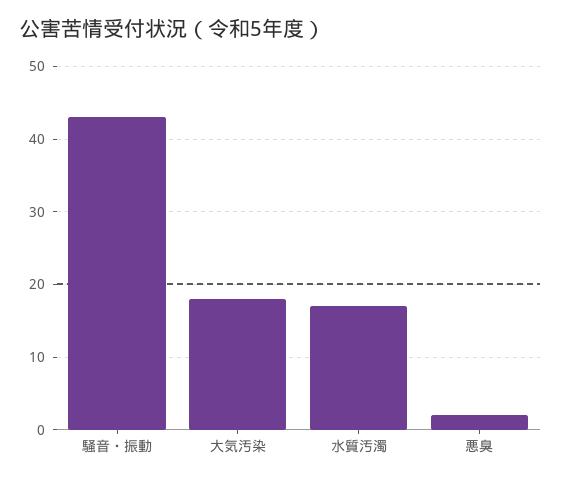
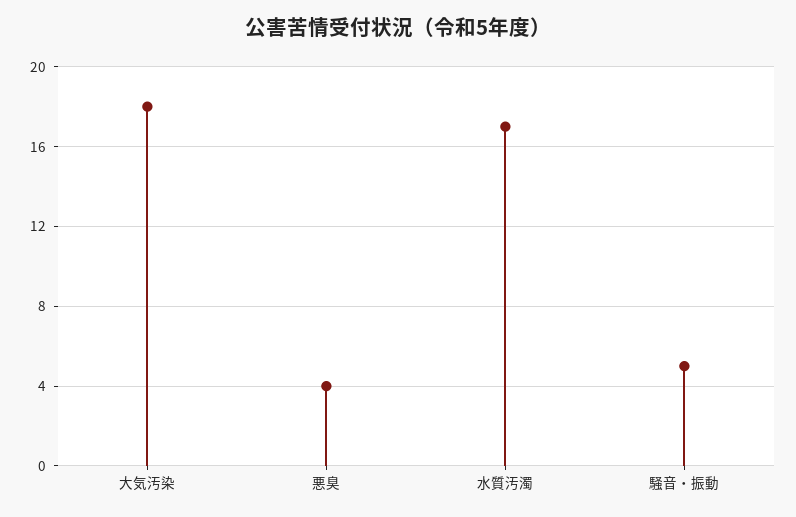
騒音・振動: 43 -> 5
悪臭: 2 -> 4

